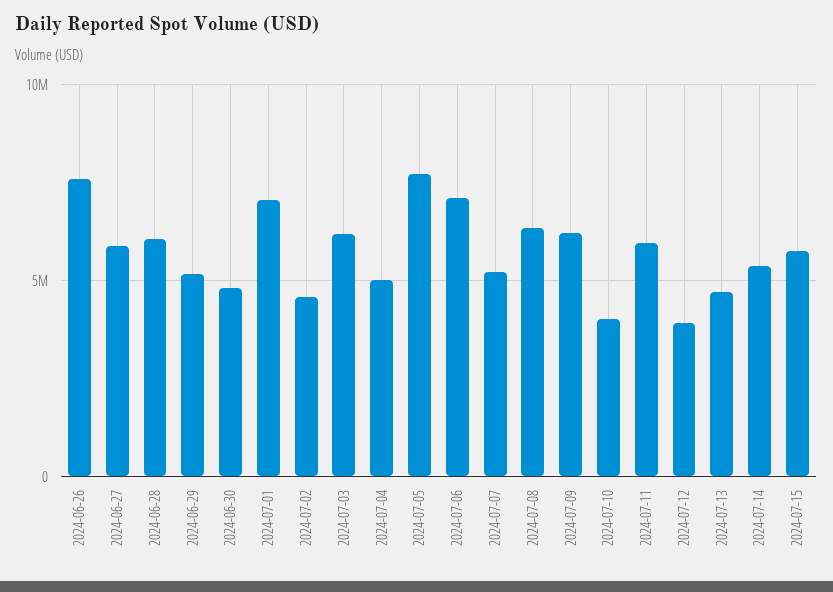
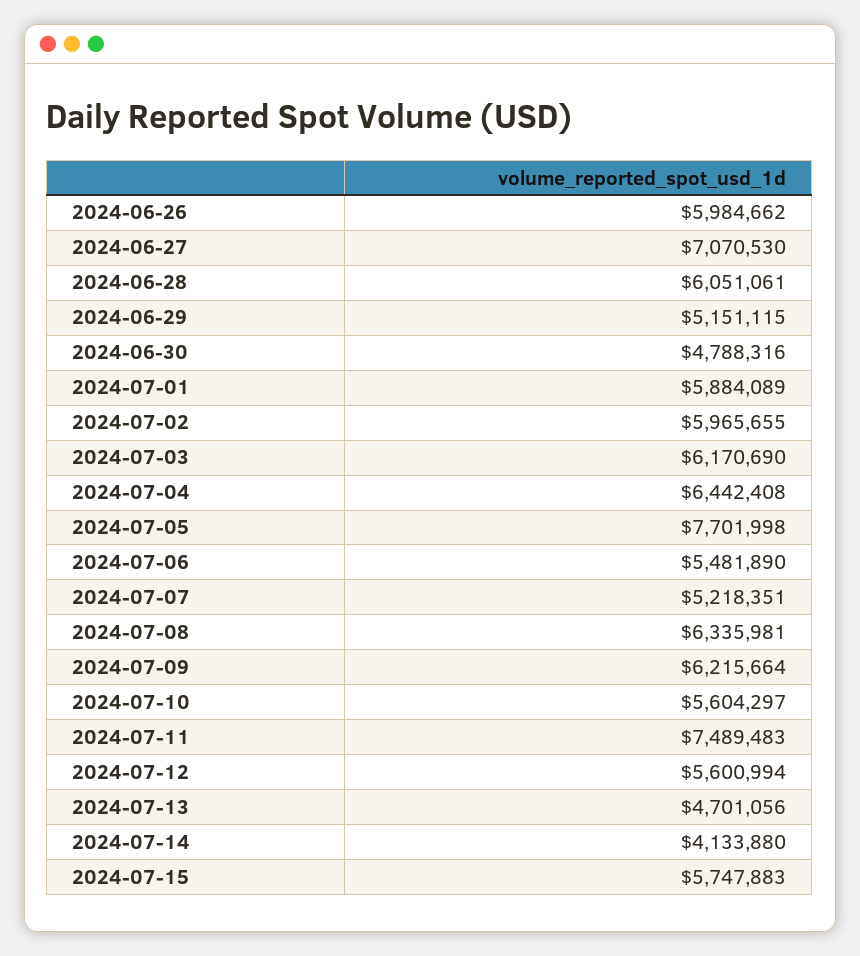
2024-06-26: 7500000 -> 5984662
2024-06-27: 6000000 -> 7070530
2024-07-01: 7000000 -> 5884089
2024-07-02: 4500000 -> 5965655
2024-07-04: 5000000 -> 6442408
2024-07-06: 7000000 -> 5481890
2024-07-10: 4000000 -> 5604297
2024-07-11: 6000000 -> 7489483
2024-07-12: 4000000 -> 5600994
2024-07-14: 5500000 -> 4133880

